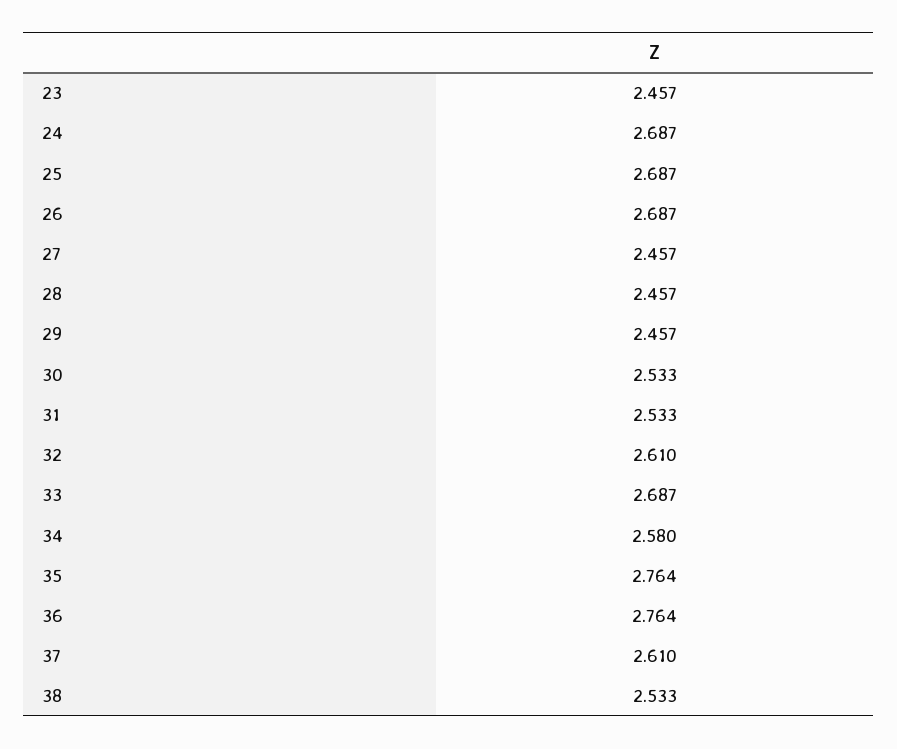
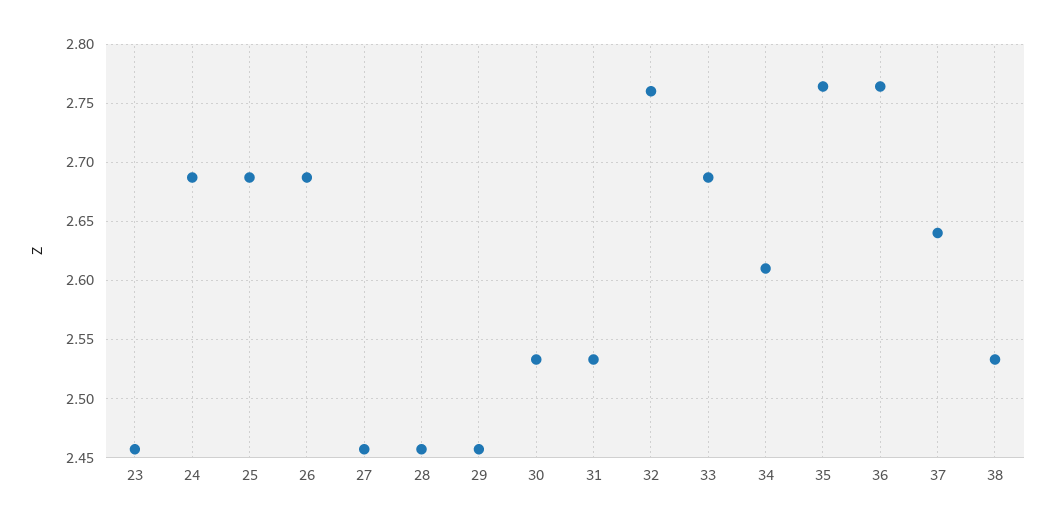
32: 2.61 -> 2.76
34: 2.58 -> 2.61
37: 2.61 -> 2.64

